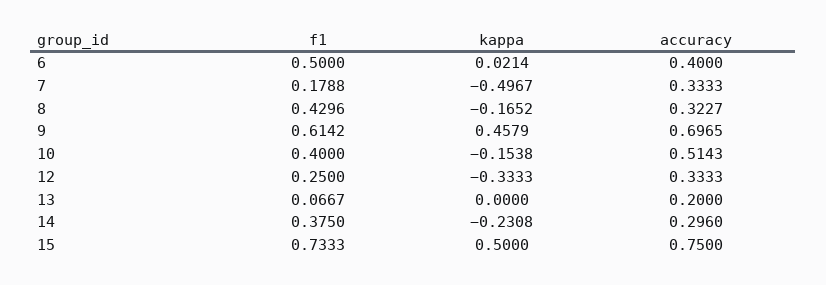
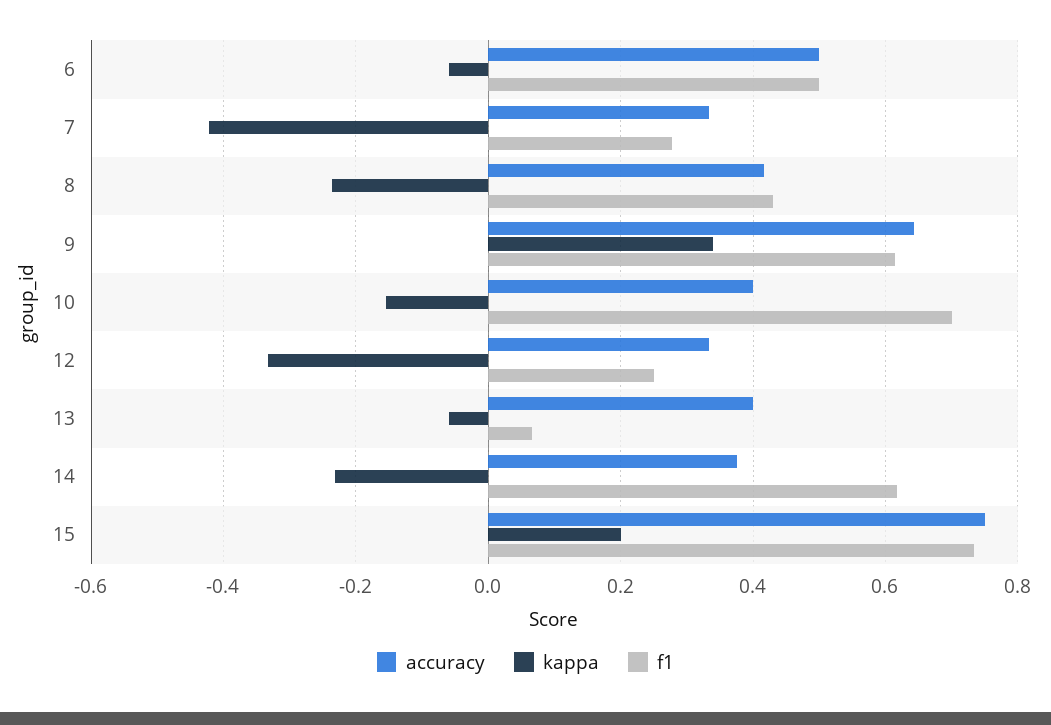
kappa, 6: 0.0214 -> -0.06
accuracy, 6: 0.4 -> 0.5
f1, 7: 0.1788 -> 0.28
kappa, 7: -0.4967 -> -0.42
kappa, 8: -0.1652 -> -0.24
accuracy, 8: 0.3227 -> 0.42
kappa, 9: 0.4579 -> 0.34
accuracy, 9: 0.6965 -> 0.64
f1, 10: 0.4 -> 0.7
accuracy, 10: 0.5143 -> 0.4
kappa, 13: 0 -> -0.06
accuracy, 13: 0.2 -> 0.4
f1, 14: 0.375 -> 0.62
accuracy, 14: 0.296 -> 0.38
kappa, 15: 0.5 -> 0.2

